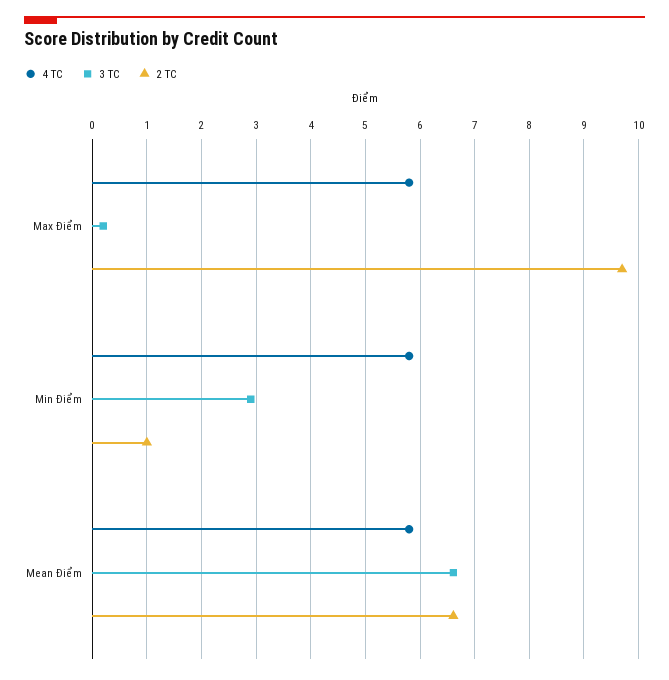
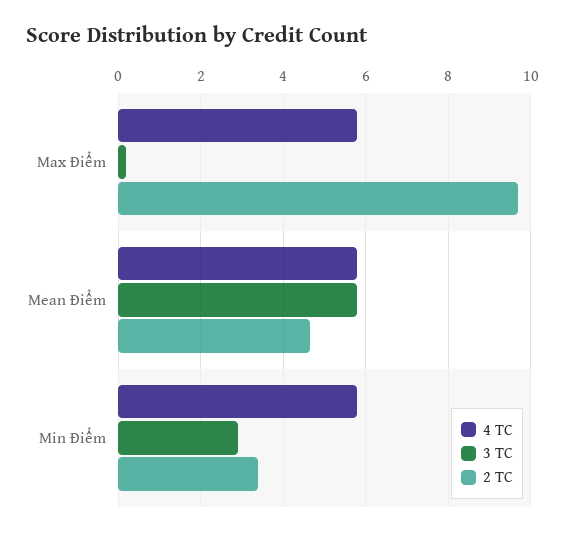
2 TC, Min Điểm: 1 -> 3.4
3 TC, Mean Điểm: 6.6 -> 5.8
2 TC, Mean Điểm: 6.6 -> 4.6

